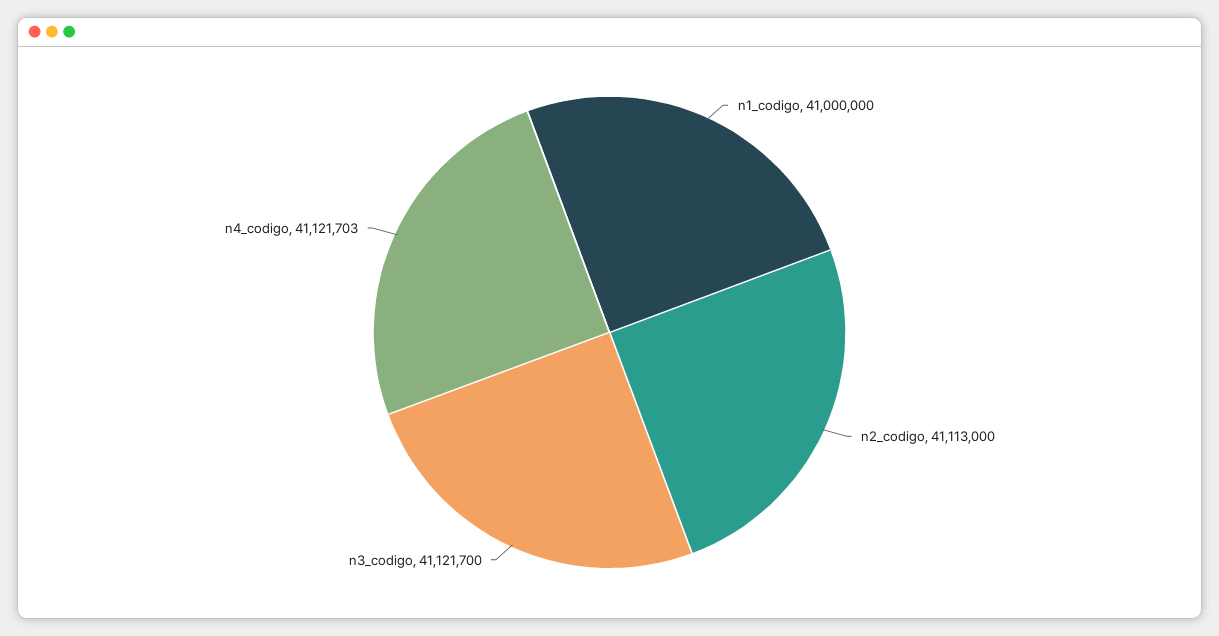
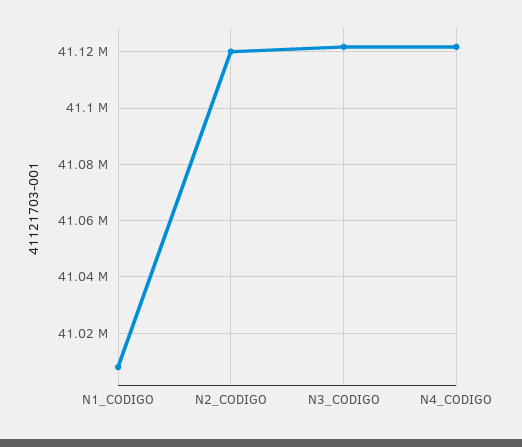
n1_codigo: 41000000 -> 41007500
n2_codigo: 41113000 -> 41120000

